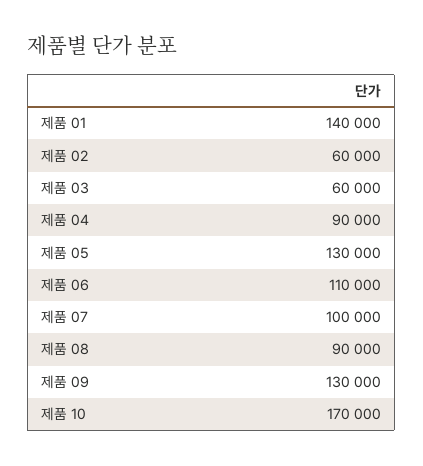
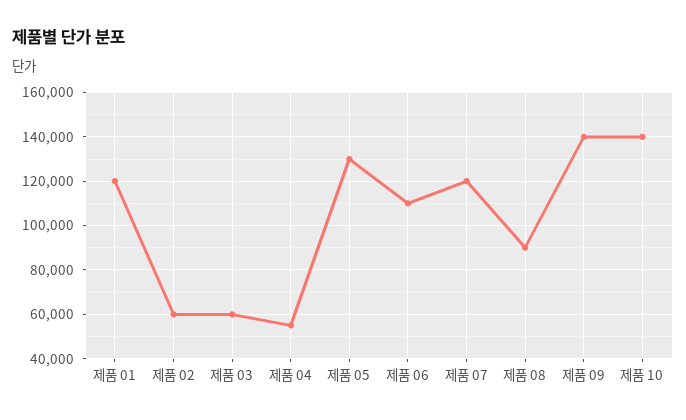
제품 01: 140000 -> 120000
제품 04: 90000 -> 55000
제품 07: 100000 -> 120000
제품 09: 130000 -> 140000
제품 10: 170000 -> 140000

